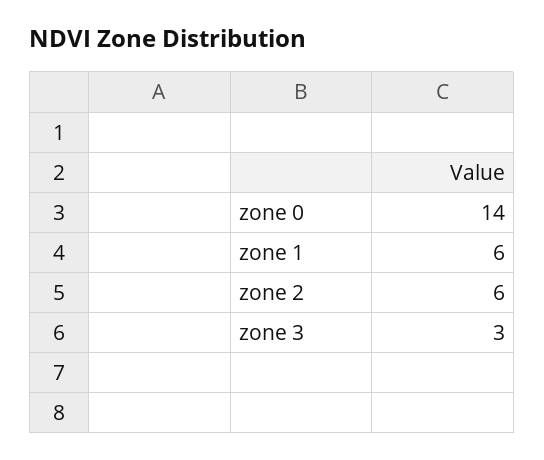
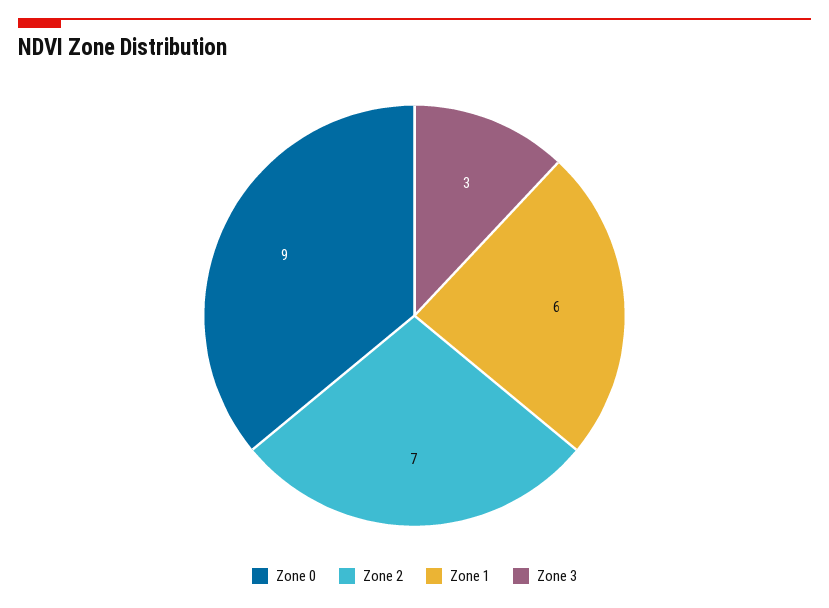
zone 0: 14 -> 9
zone 2: 6 -> 7

